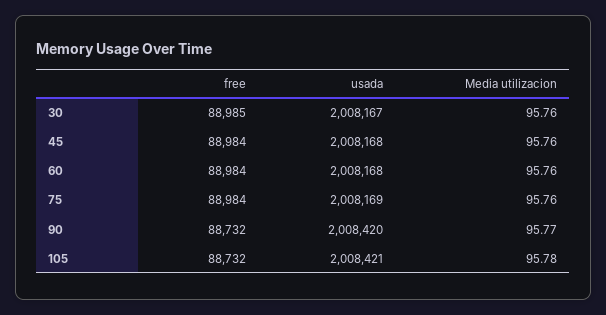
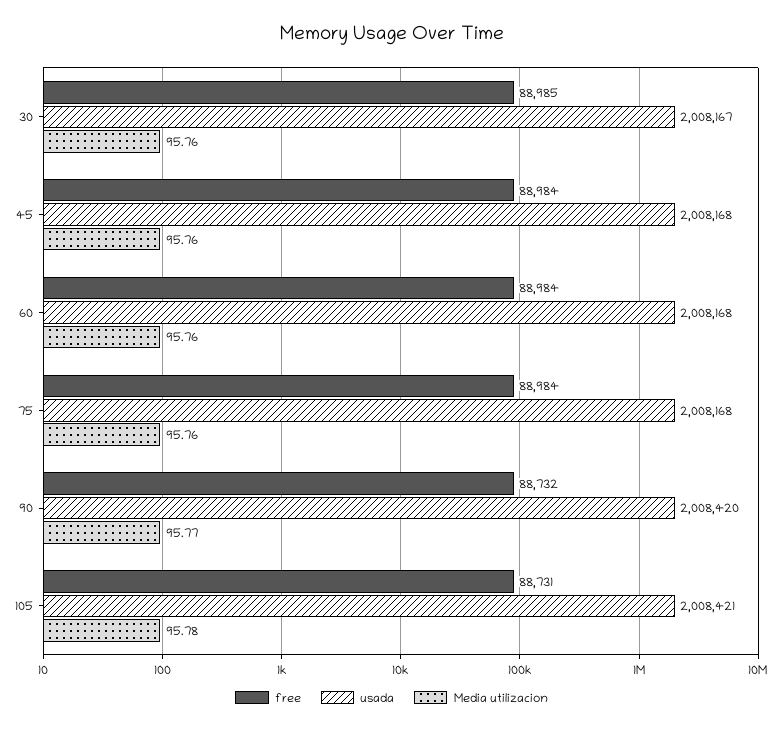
usada, 75: 2008169 -> 2008168
free, 105: 88732 -> 88731

